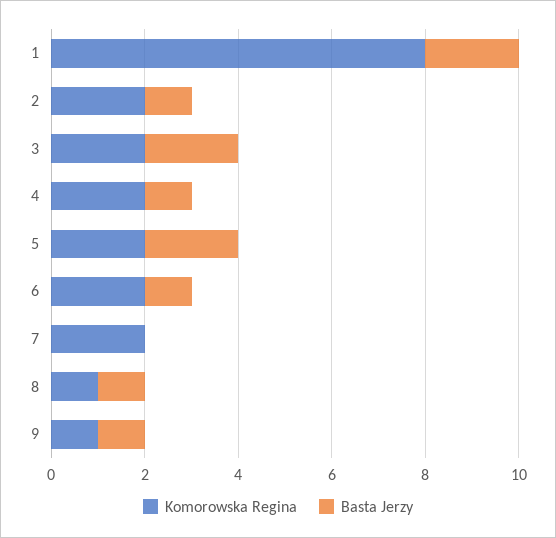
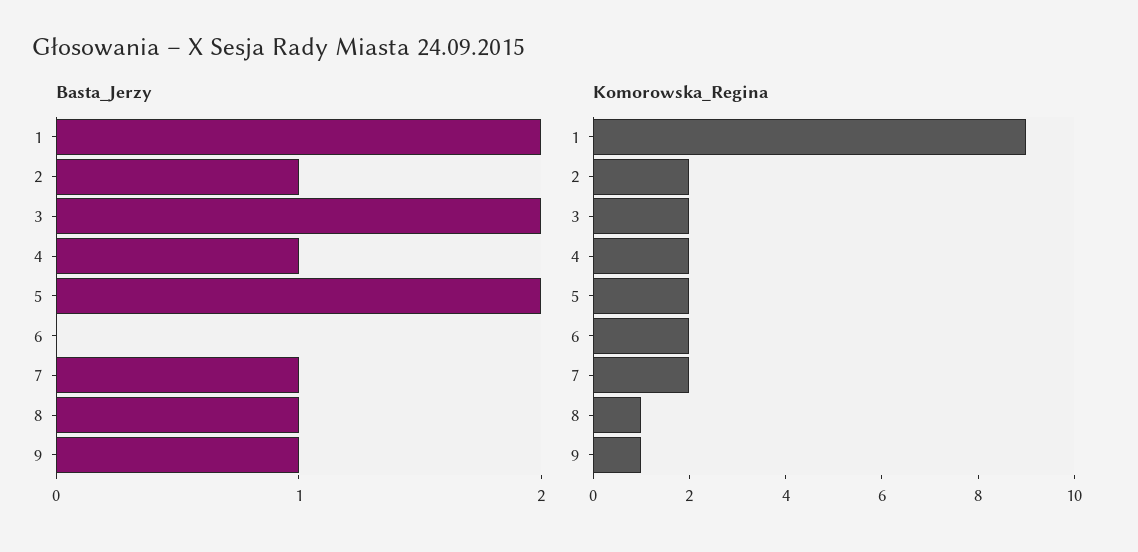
Komorowska Regina, 1: 8 -> 9
Basta Jerzy, 6: 1 -> 0
Basta Jerzy, 7: 0 -> 1

